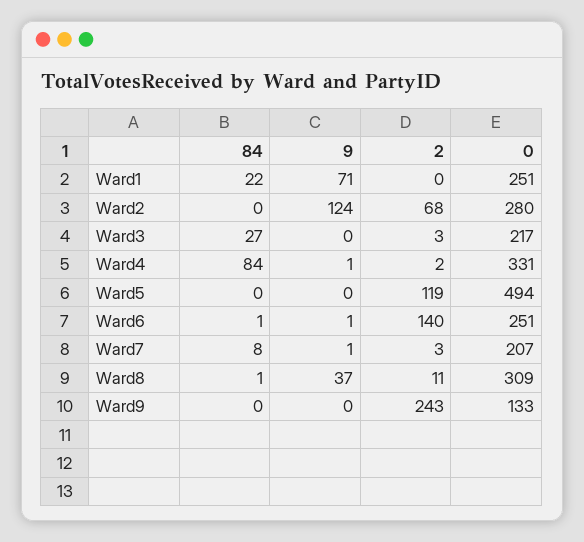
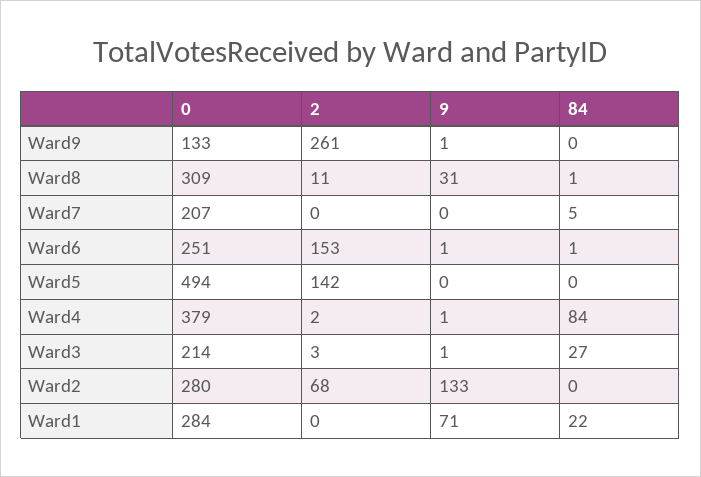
0, Ward1: 251 -> 284
9, Ward2: 124 -> 133
9, Ward3: 0 -> 1
0, Ward3: 217 -> 214
0, Ward4: 331 -> 379
2, Ward5: 119 -> 142
2, Ward6: 140 -> 153
84, Ward7: 8 -> 5
9, Ward7: 1 -> 0
2, Ward7: 3 -> 0
9, Ward8: 37 -> 31
9, Ward9: 0 -> 1
2, Ward9: 243 -> 261

